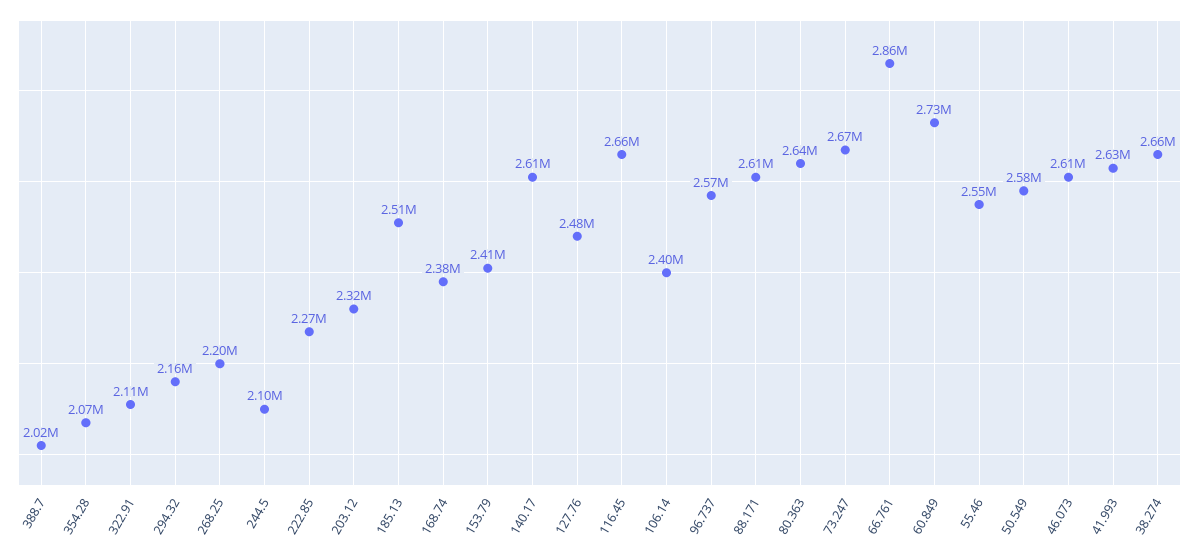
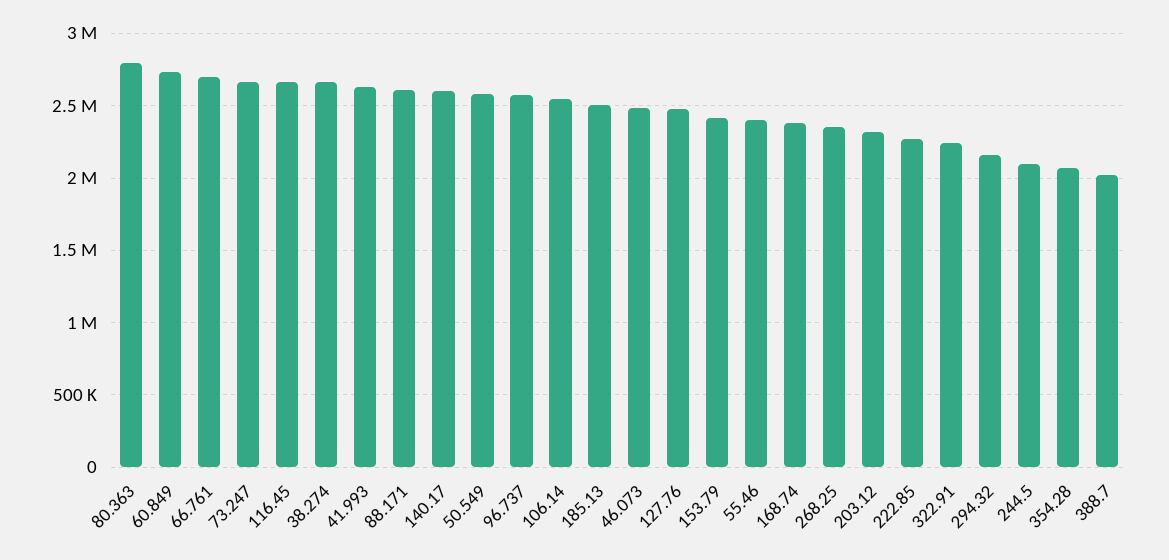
322.91: 2110000 -> 2250000
268.25: 2200000 -> 2350000
106.14: 2400000 -> 2550000
80.363: 2640000 -> 2800000
66.761: 2860000 -> 2700000
55.46: 2550000 -> 2400000
46.073: 2610000 -> 2500000

